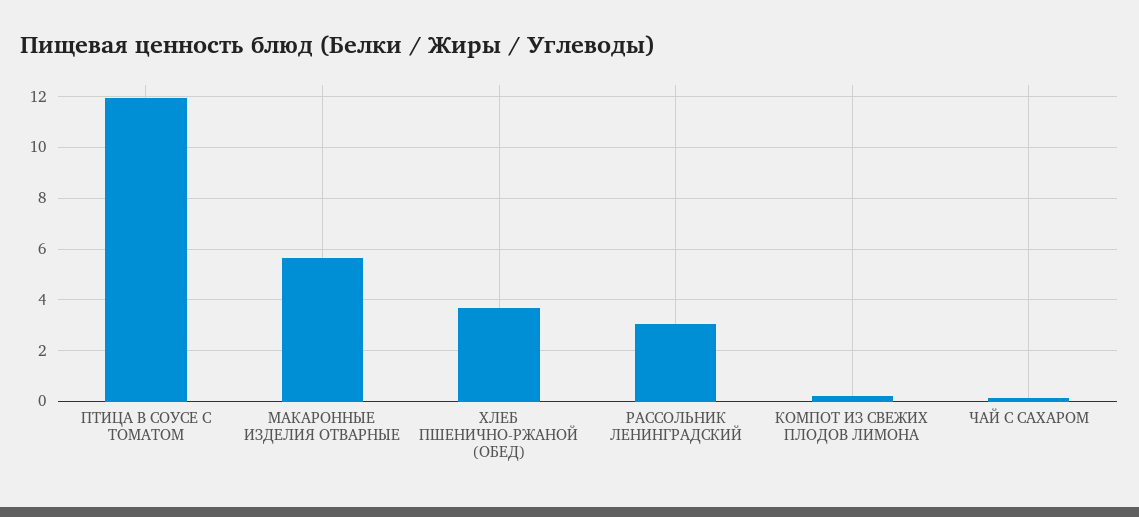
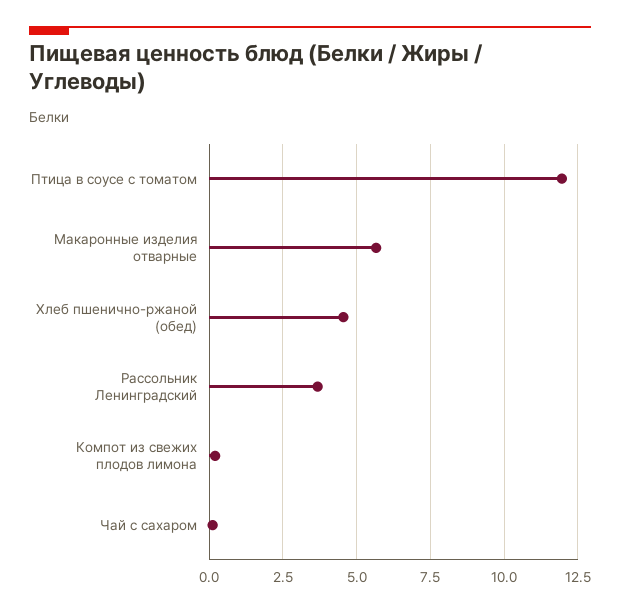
ХЛЕБ ПШЕНИЧНО-РЖАНОЙ (ОБЕД): 3.75 -> 4.5
РАССОЛЬНИК ЛЕНИНГРАДСКИЙ: 3 -> 3.75

